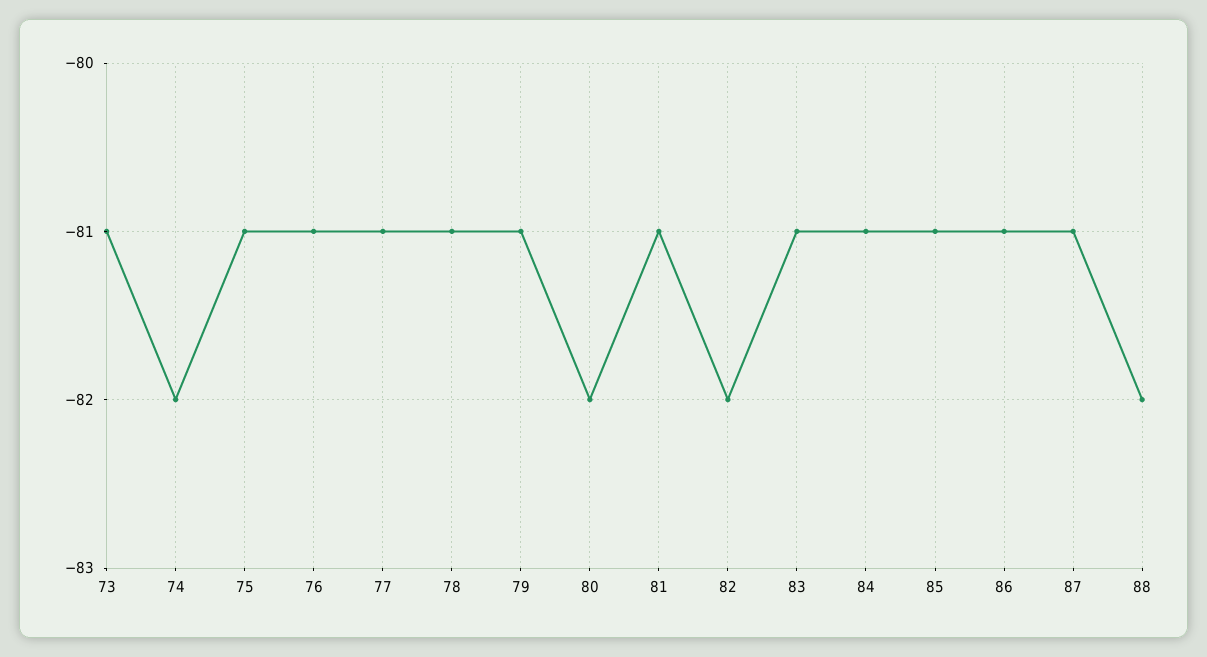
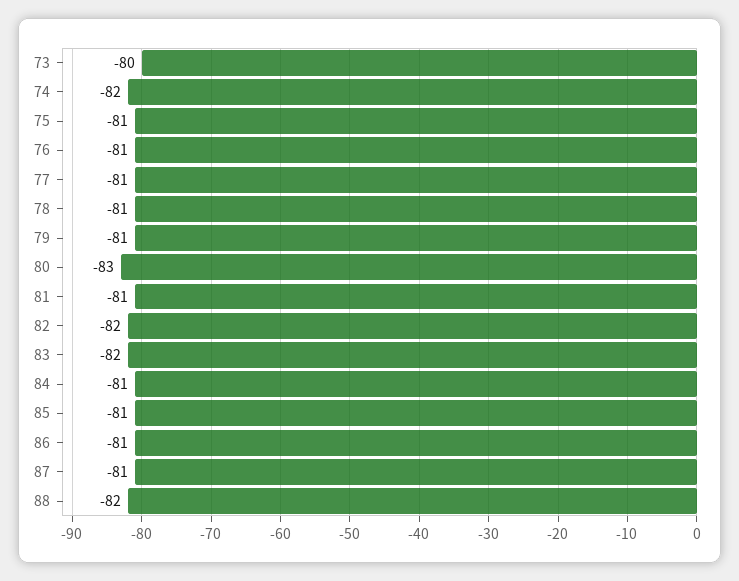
73: -81 -> -80
80: -82 -> -83
83: -81 -> -82

